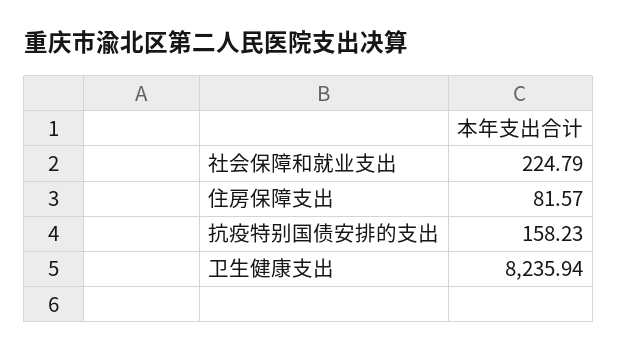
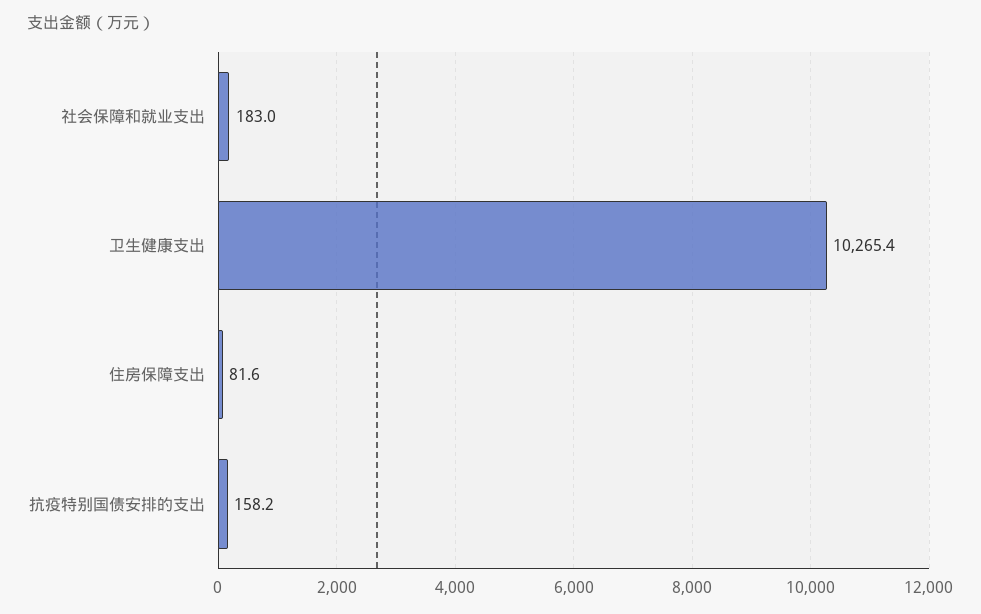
社会保障和就业支出: 224.79 -> 183
卫生健康支出: 8235.94 -> 10265.4

